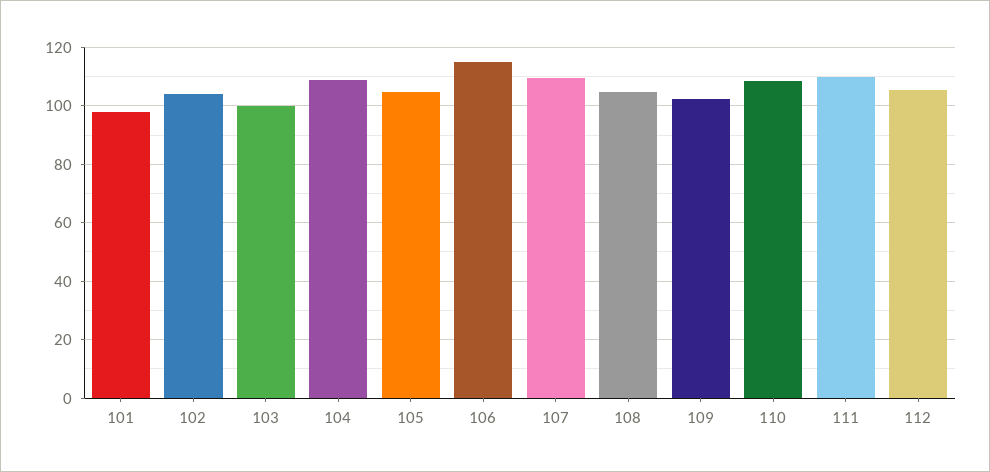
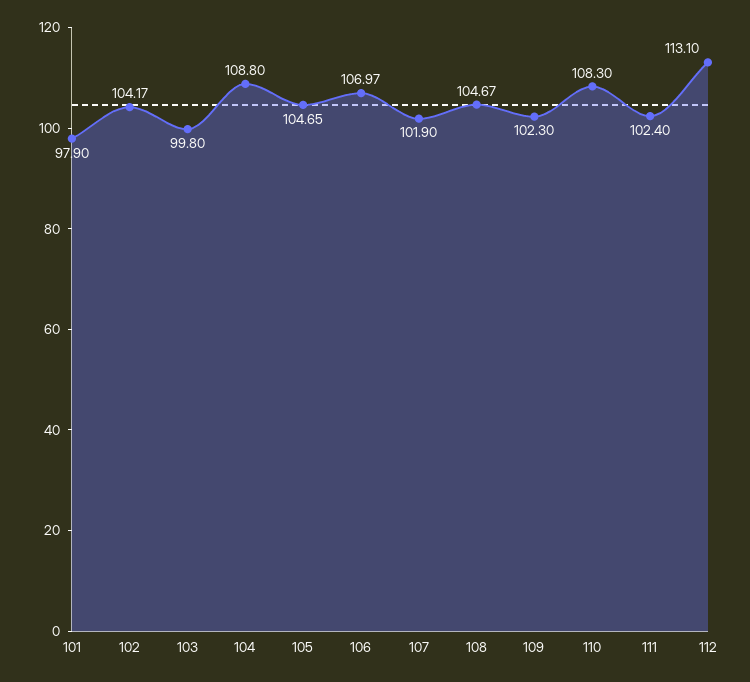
106: 115 -> 106.97
107: 110 -> 101.9
111: 110 -> 102.4
112: 105 -> 113.1

